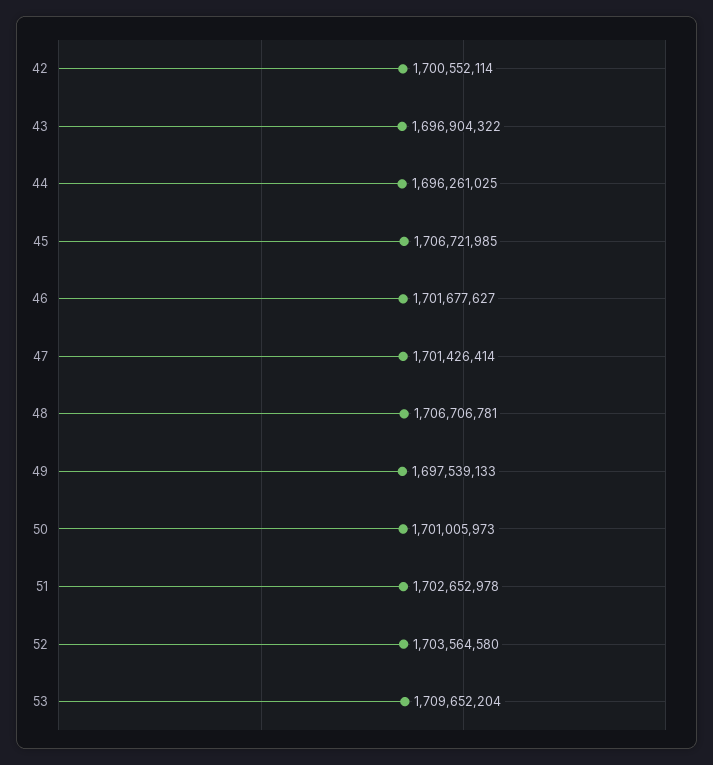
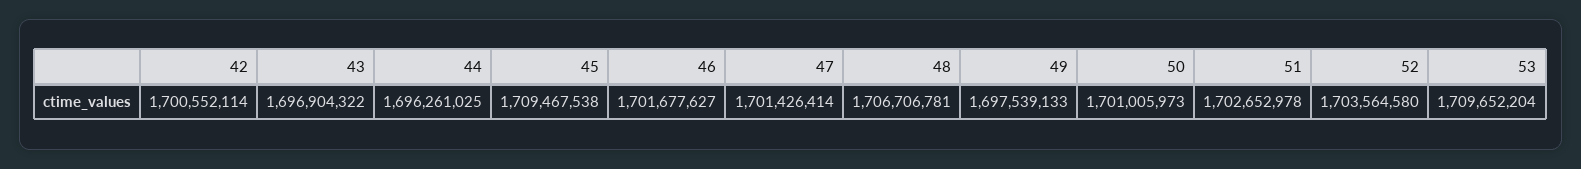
45: 1706721985 -> 1709467538

